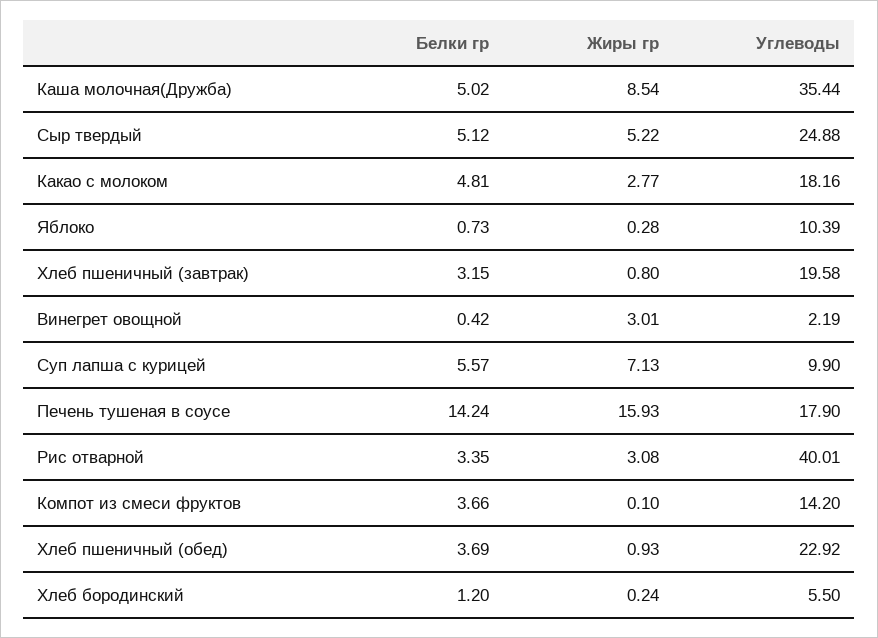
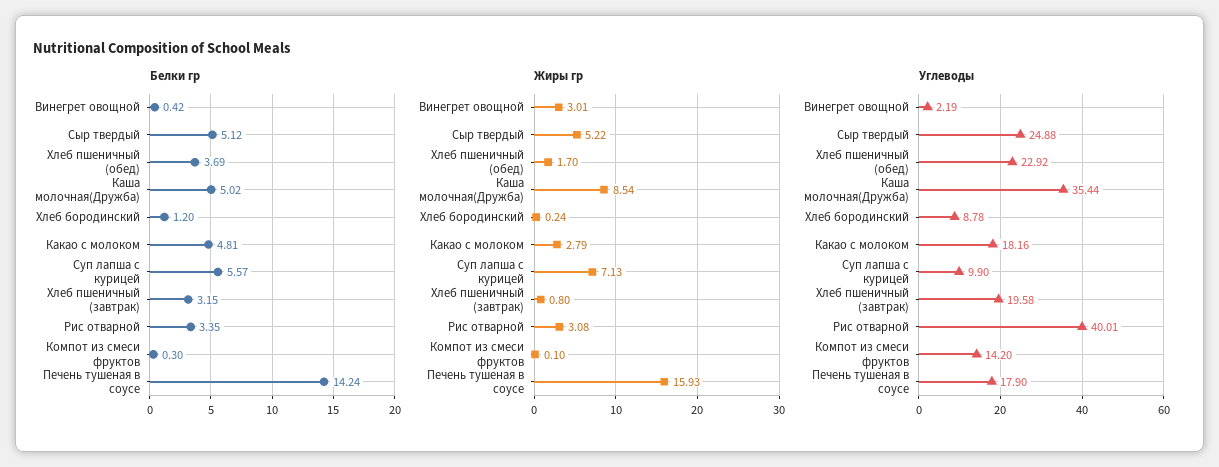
Жиры гр, Какао с молоком: 2.77 -> 2.79
Белки гр, Яблоко: 0.73 -> none
Жиры гр, Яблоко: 0.28 -> none
Углеводы, Яблоко: 10.39 -> none
Белки гр, Компот из смеси фруктов: 3.66 -> 0.3
Жиры гр, Хлеб пшеничный (обед): 0.93 -> 1.7
Углеводы, Хлеб бородинский: 5.5 -> 8.78

